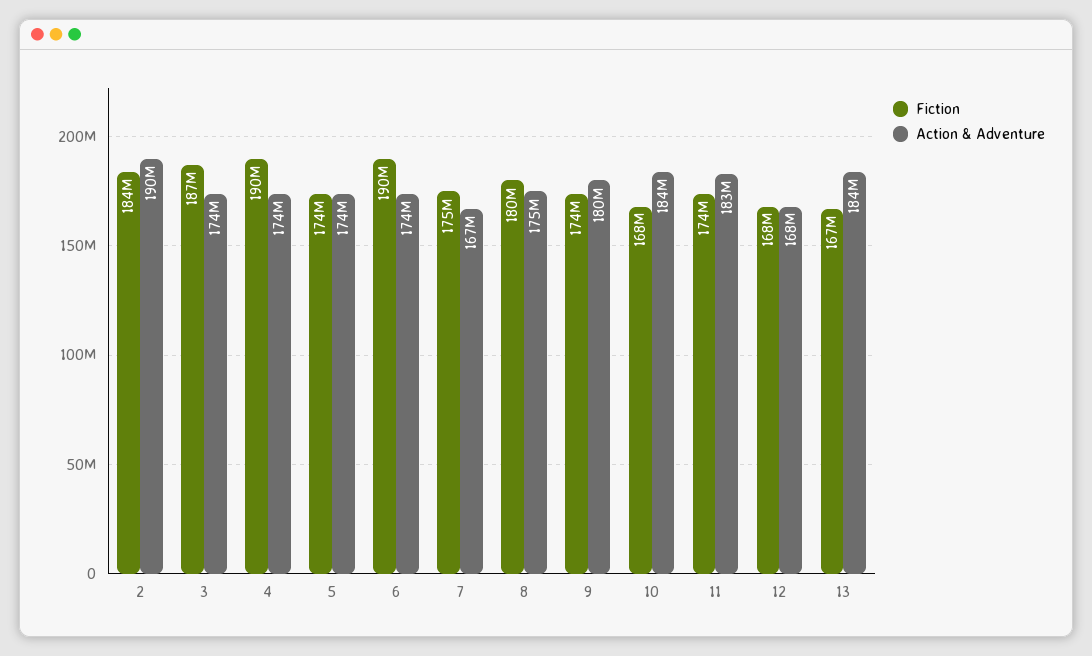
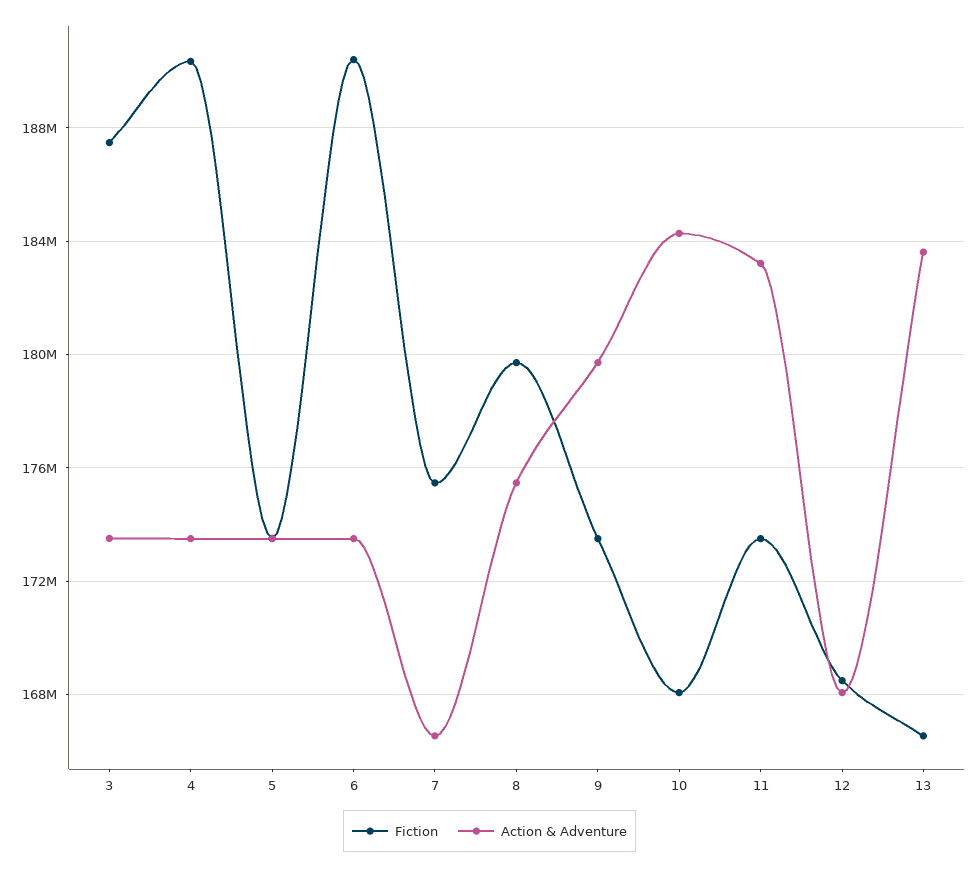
Fiction, 2: 184000000 -> none
Action & Adventure, 2: 190000000 -> none

